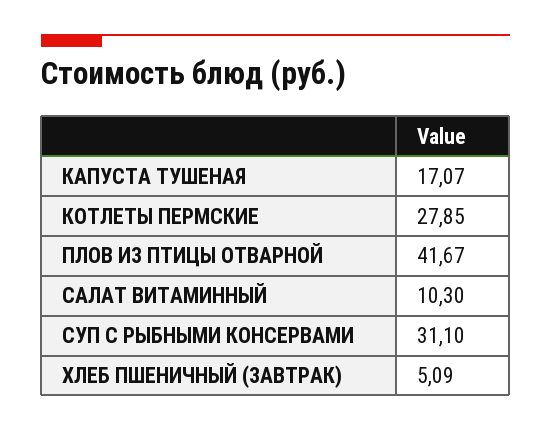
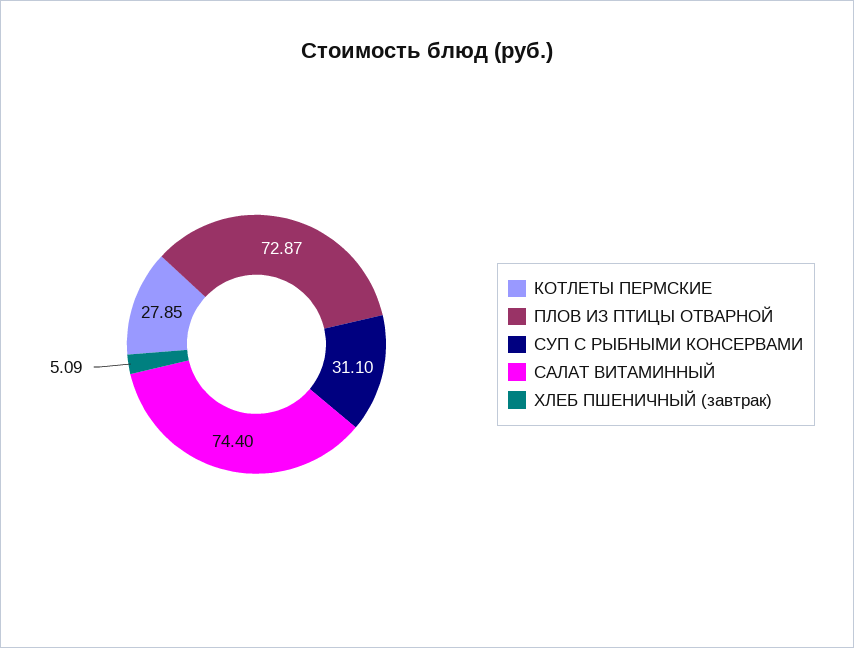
КАПУСТА ТУШЕНАЯ: 17.07 -> none
ПЛОВ ИЗ ПТИЦЫ ОТВАРНОЙ: 41.67 -> 72.87
САЛАТ ВИТАМИННЫЙ: 10.3 -> 74.4

